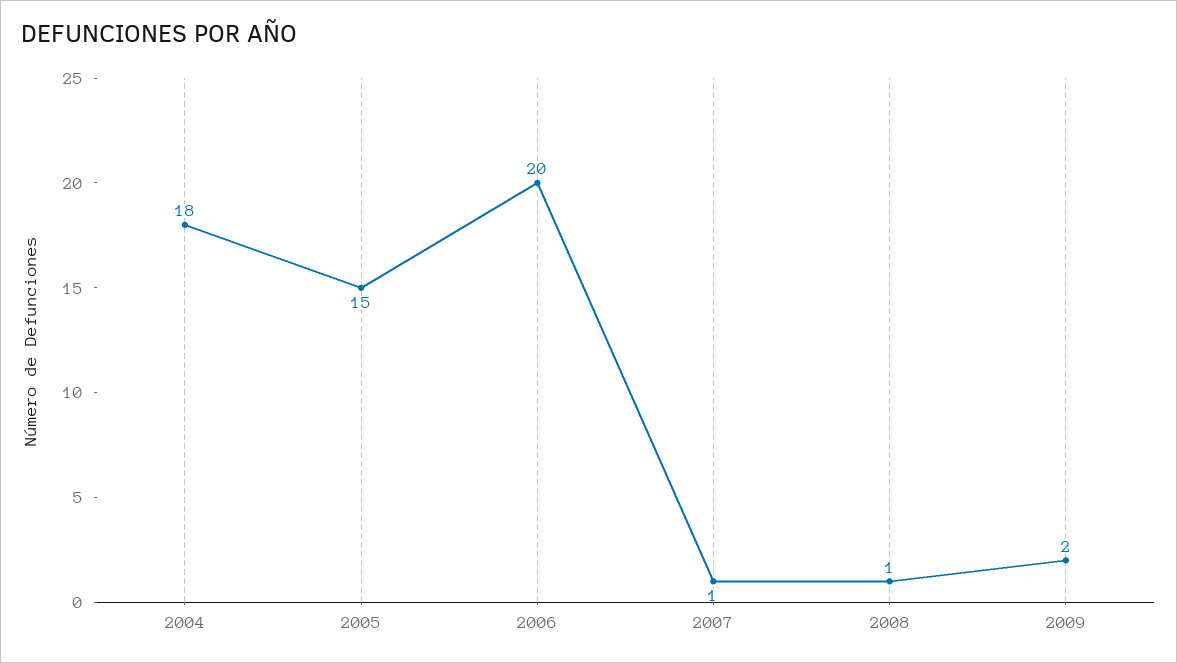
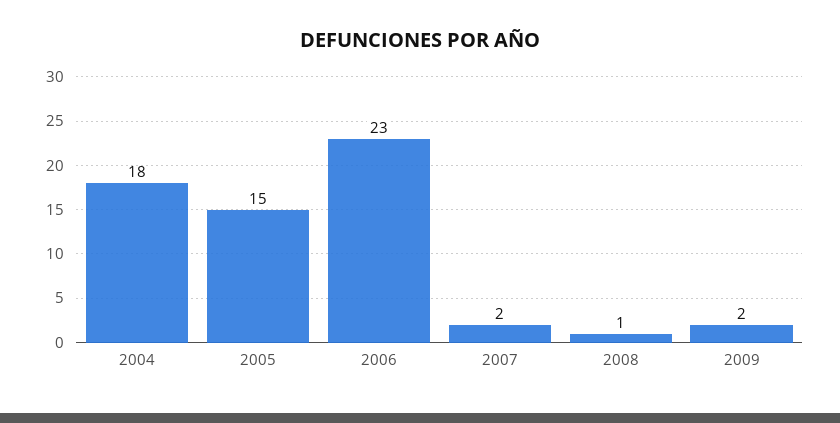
2006: 20 -> 23
2007: 1 -> 2

